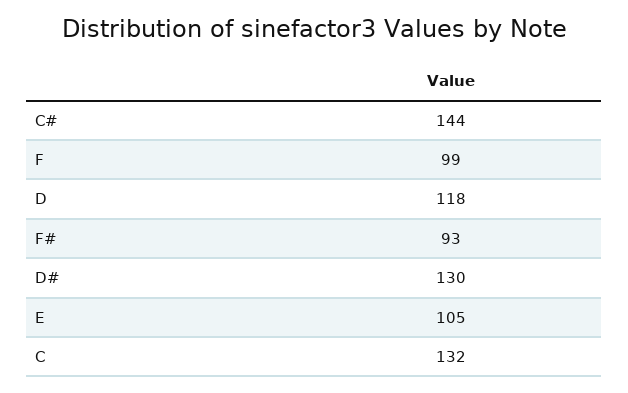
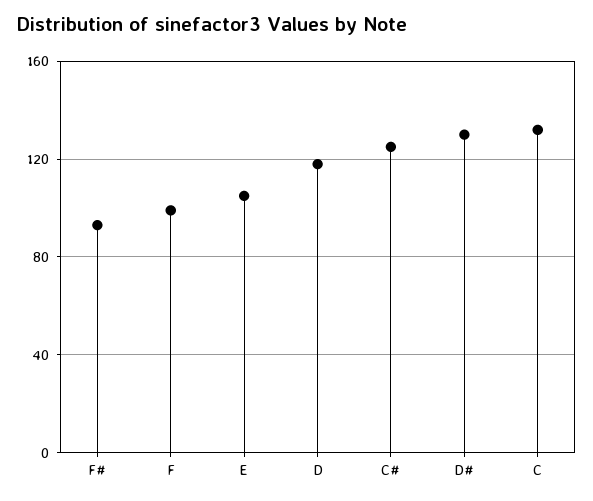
C#: 144 -> 125

